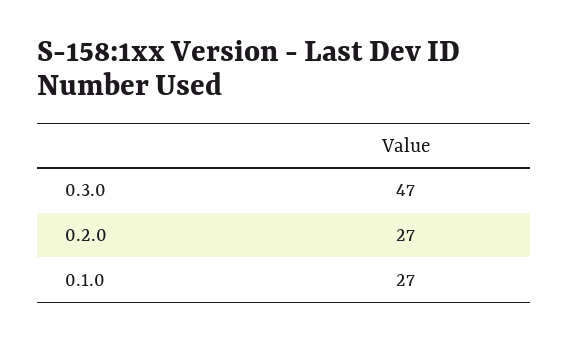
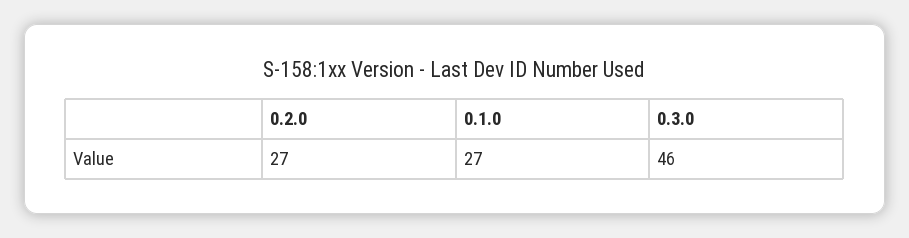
0.3.0: 47 -> 46

